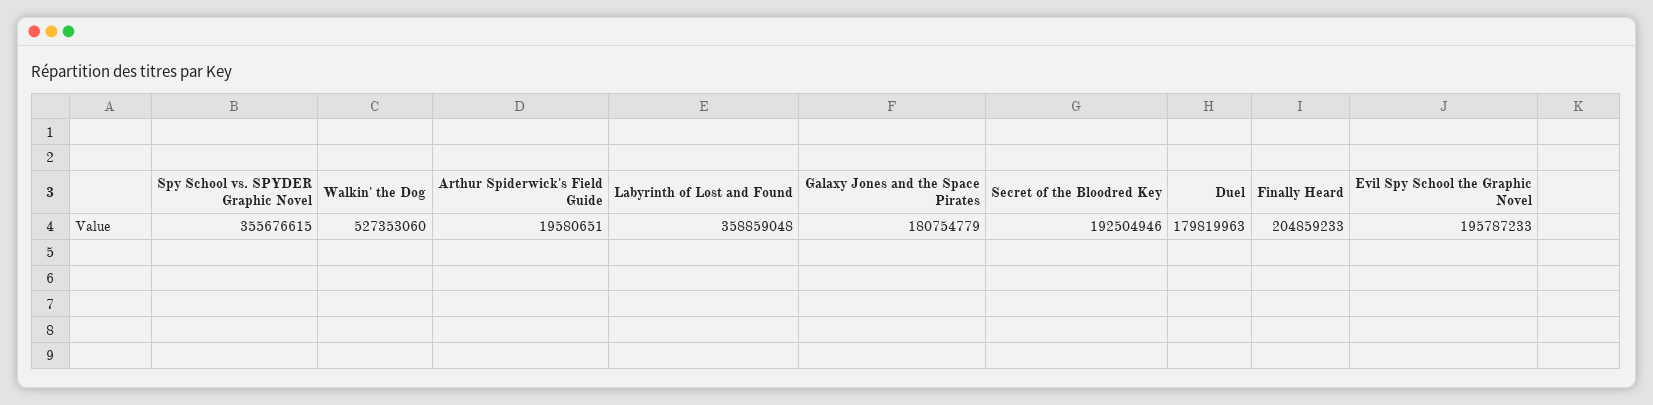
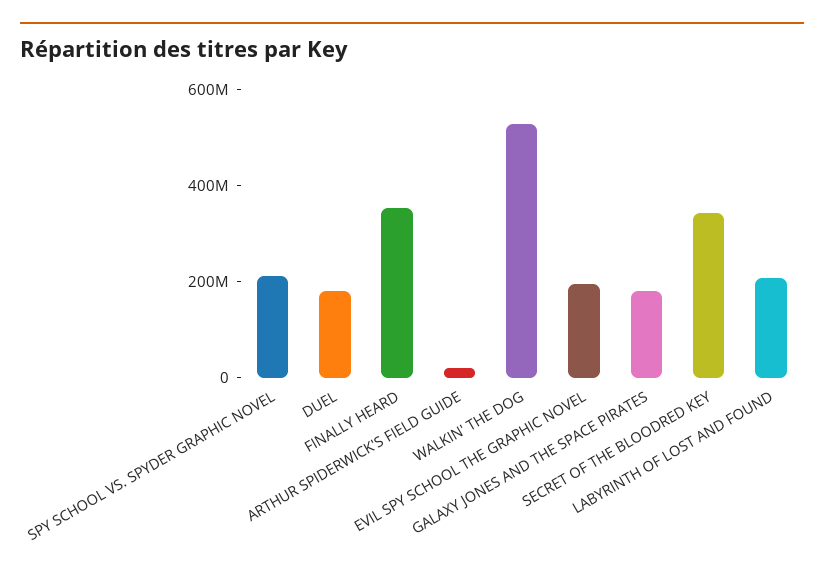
Spy School vs. SPYDER Graphic Novel: 355676615 -> 200000000
Labyrinth of Lost and Found: 358859048 -> 200000000
Secret of the Bloodred Key: 192504946 -> 350000000
Finally Heard: 204859233 -> 350000000

